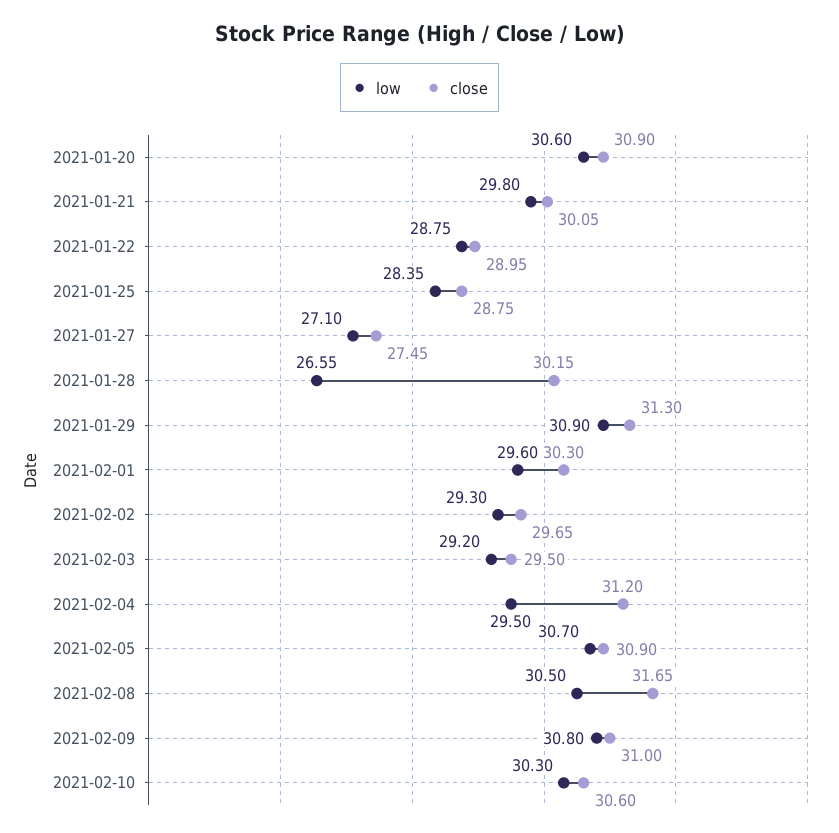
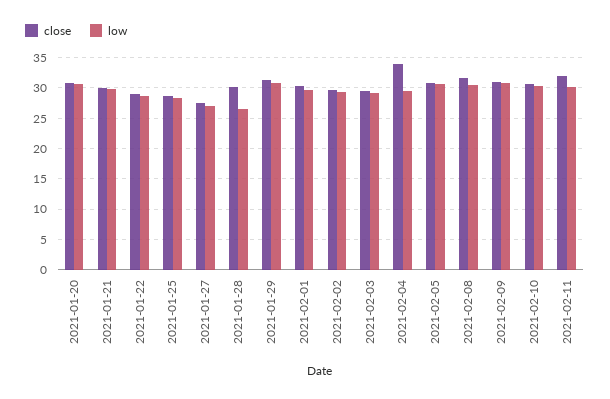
close, 2021-02-04: 31.2 -> 34
close, 2021-02-11: none -> 32
low, 2021-02-11: none -> 30

